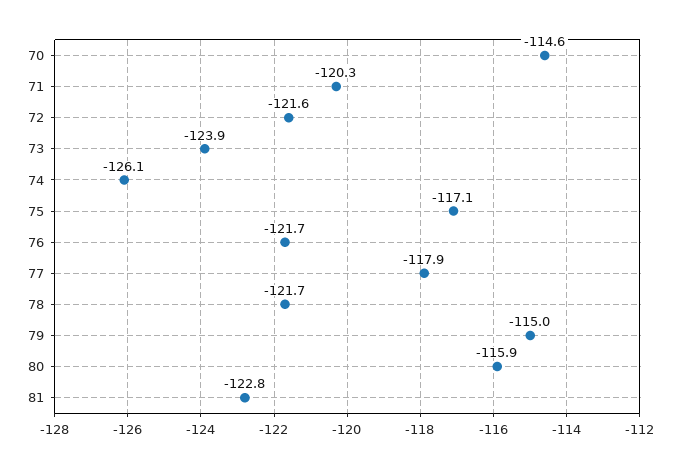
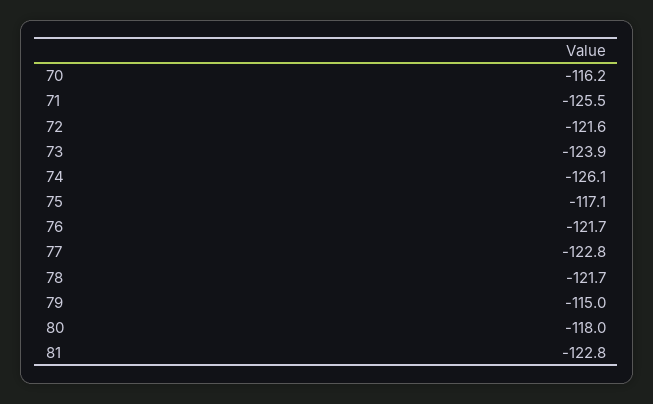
70: -114.6 -> -116.2
71: -120.3 -> -125.5
77: -117.9 -> -122.8
80: -115.9 -> -118

